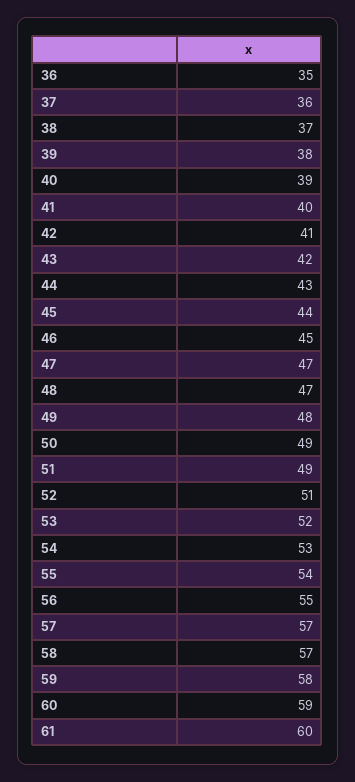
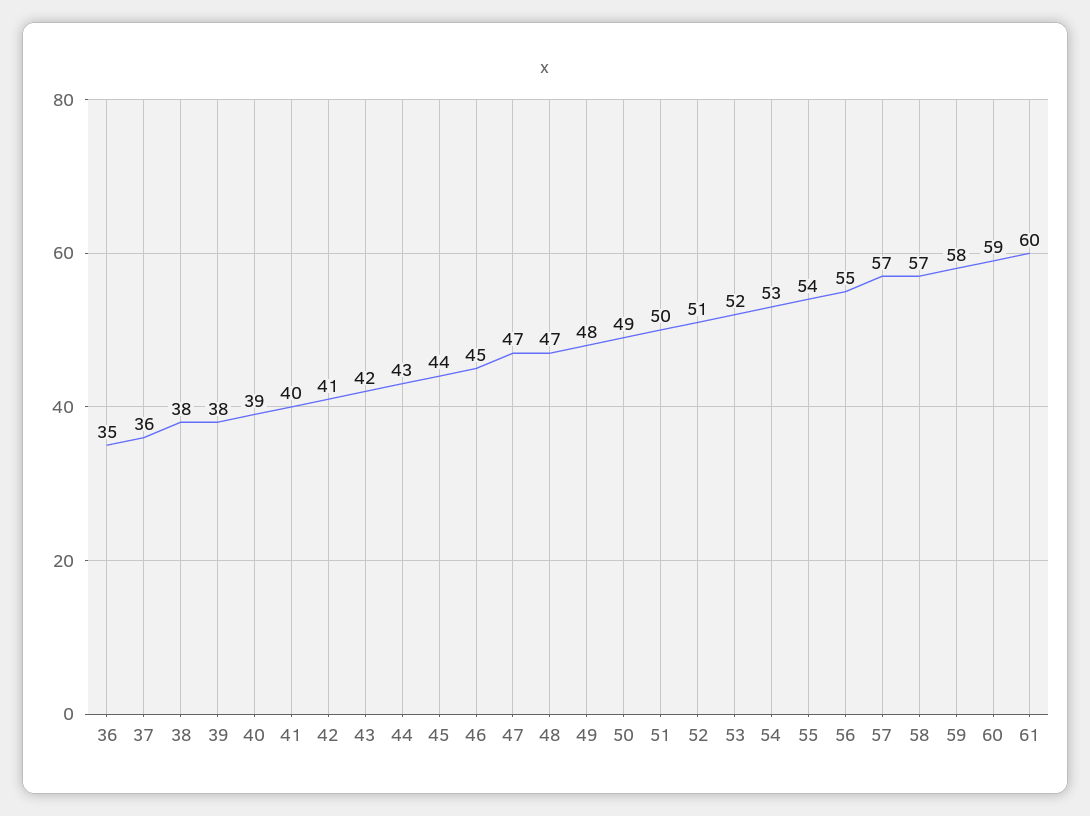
38: 37 -> 38
51: 49 -> 50

